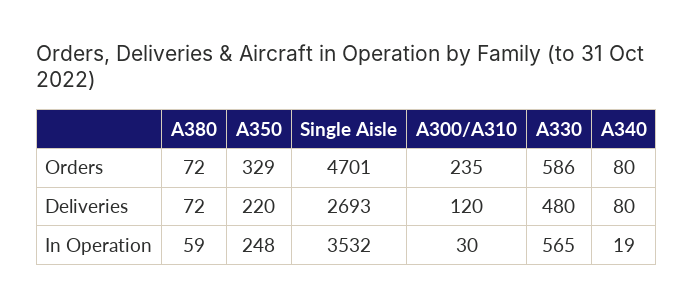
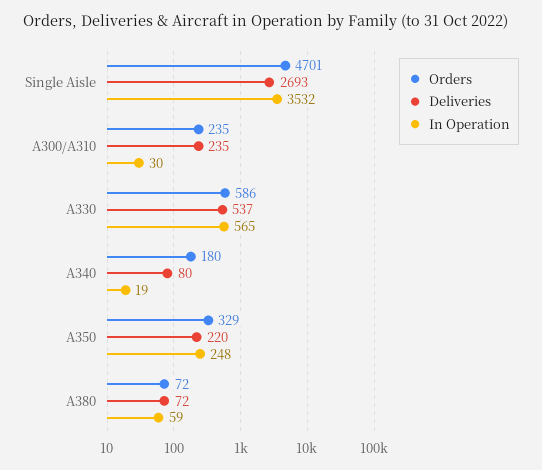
Orders, A340: 80 -> 180
Deliveries, A300/A310: 120 -> 235
Deliveries, A330: 480 -> 537

